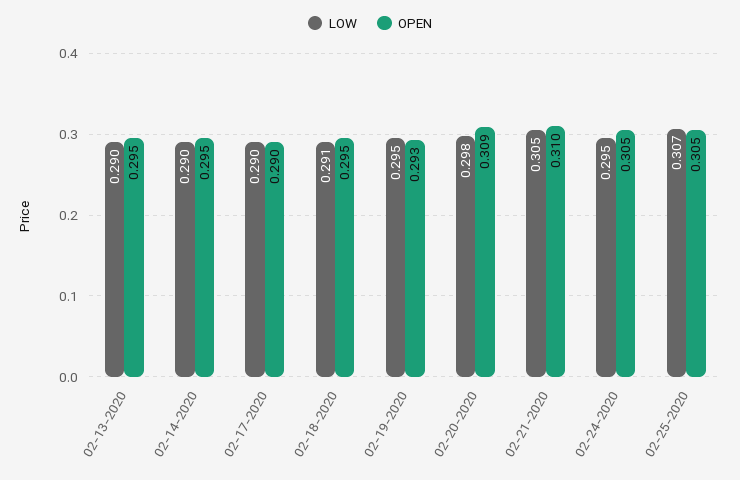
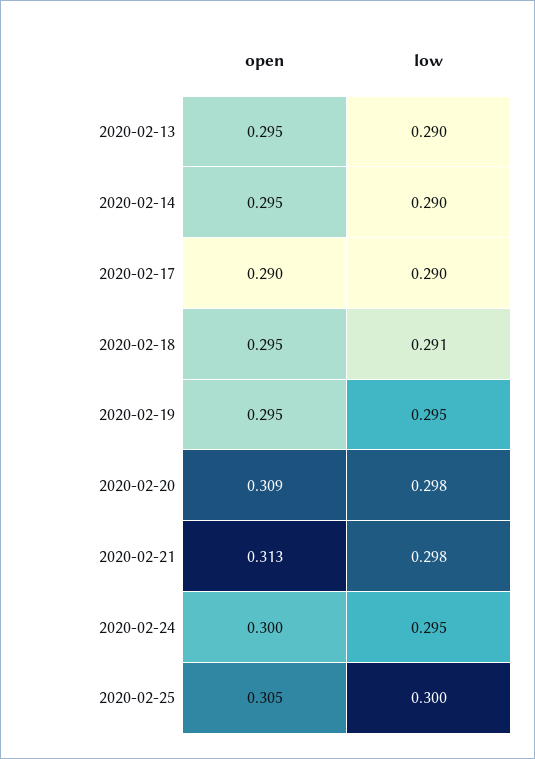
OPEN, 02-19-2020: 0.293 -> 0.295
LOW, 02-21-2020: 0.305 -> 0.298
OPEN, 02-21-2020: 0.31 -> 0.313
OPEN, 02-24-2020: 0.305 -> 0.3
LOW, 02-25-2020: 0.307 -> 0.3

